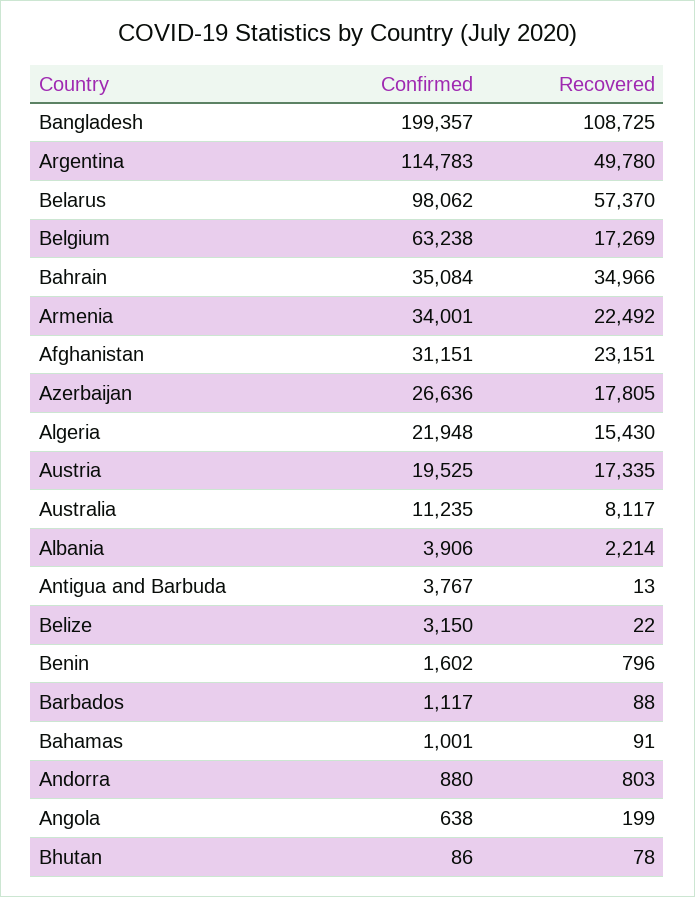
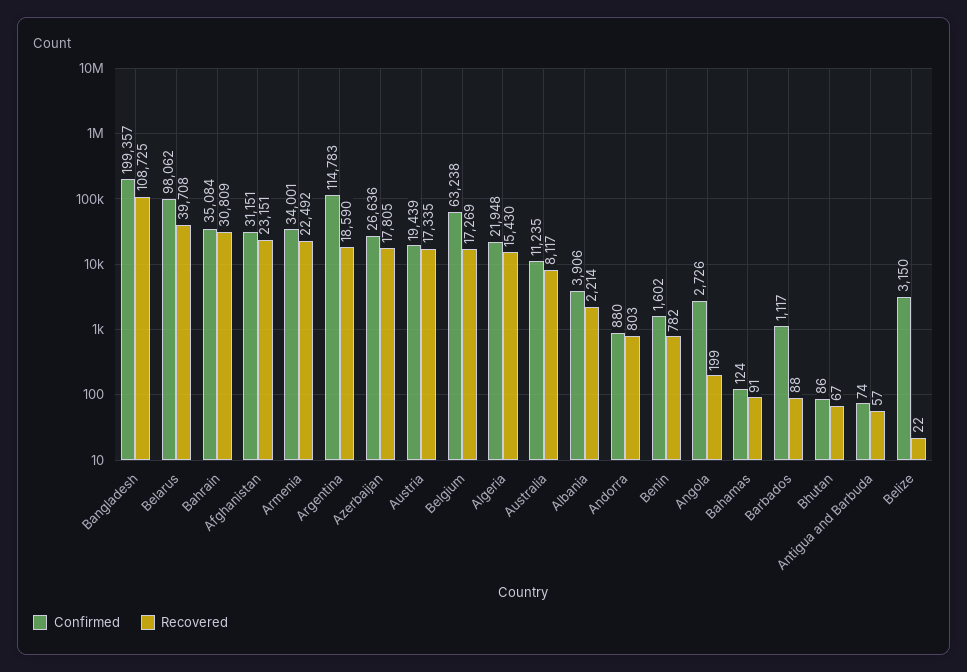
Recovered, Argentina: 49780 -> 18590
Recovered, Belarus: 57370 -> 39708
Recovered, Bahrain: 34966 -> 30809
Confirmed, Austria: 19525 -> 19439
Confirmed, Antigua and Barbuda: 3767 -> 74
Recovered, Antigua and Barbuda: 13 -> 57
Recovered, Benin: 796 -> 782
Confirmed, Bahamas: 1001 -> 124
Confirmed, Angola: 638 -> 2726
Recovered, Bhutan: 78 -> 67

